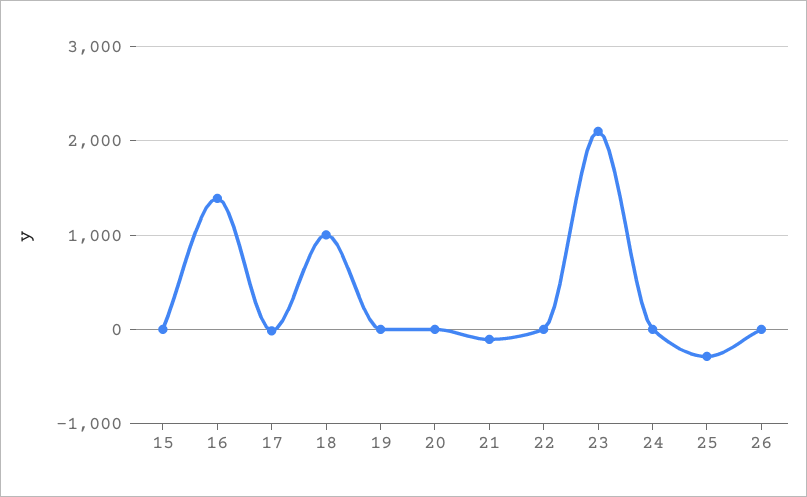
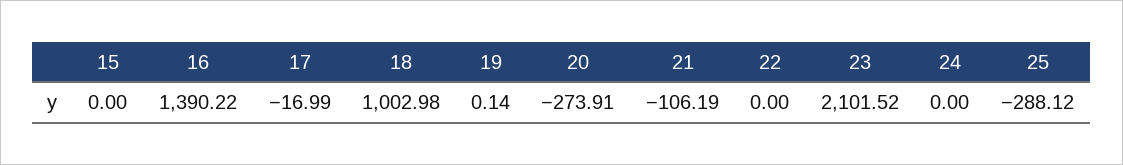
20: 0 -> -273.91
26: 0 -> none

